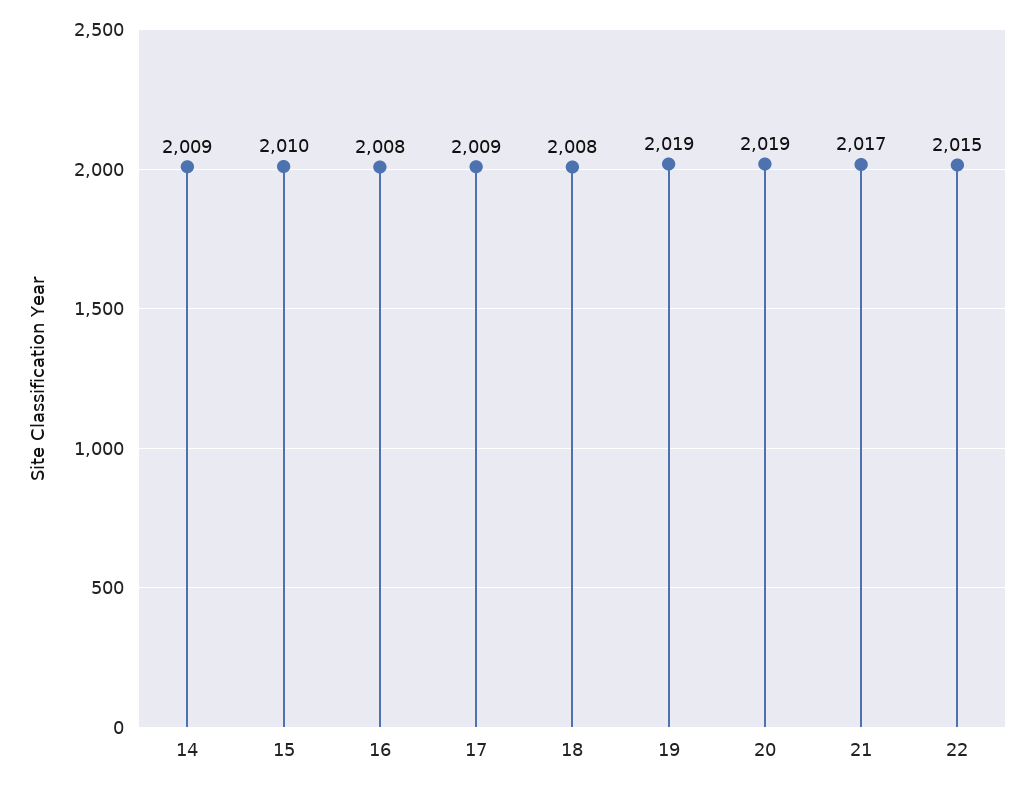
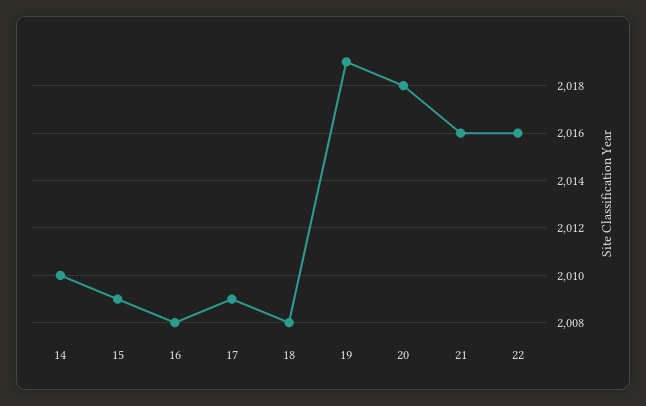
14: 2009 -> 2010
15: 2010 -> 2009
20: 2019 -> 2018
21: 2017 -> 2016
22: 2015 -> 2016

